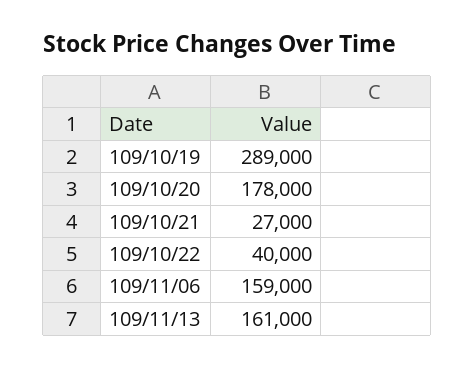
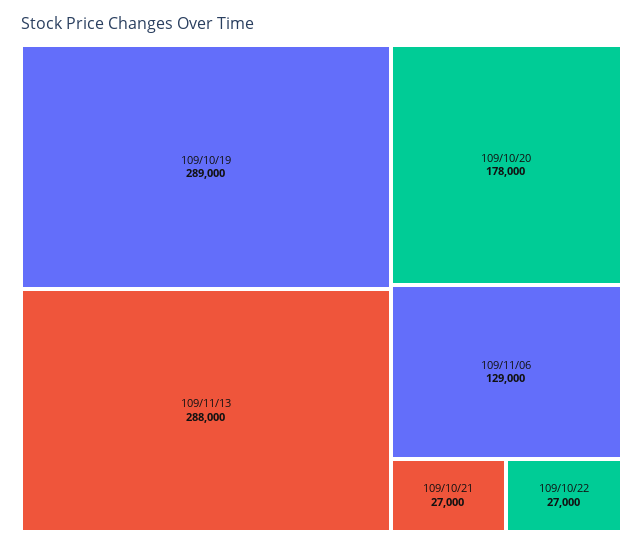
109/10/22: 40000 -> 27000
109/11/06: 159000 -> 129000
109/11/13: 161000 -> 288000

